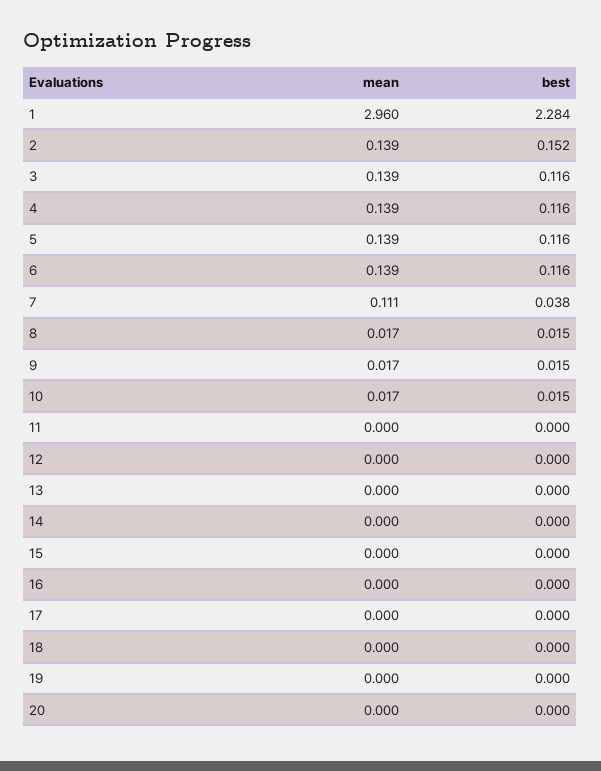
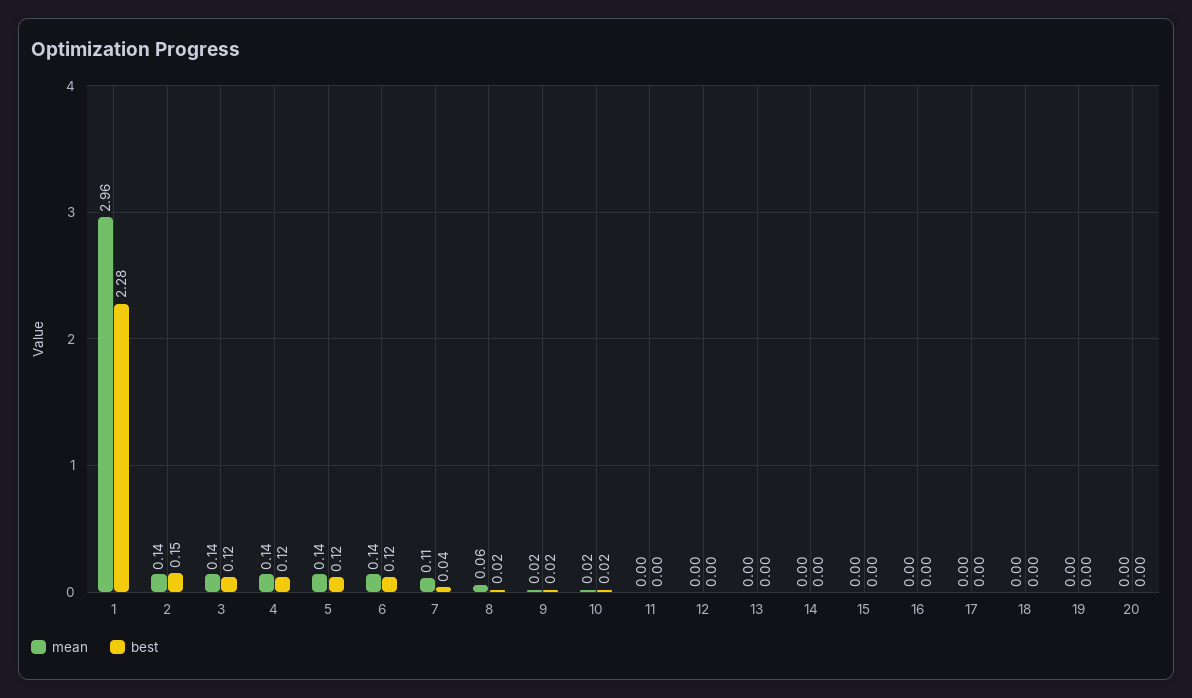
mean, 8: 0.017 -> 0.06

